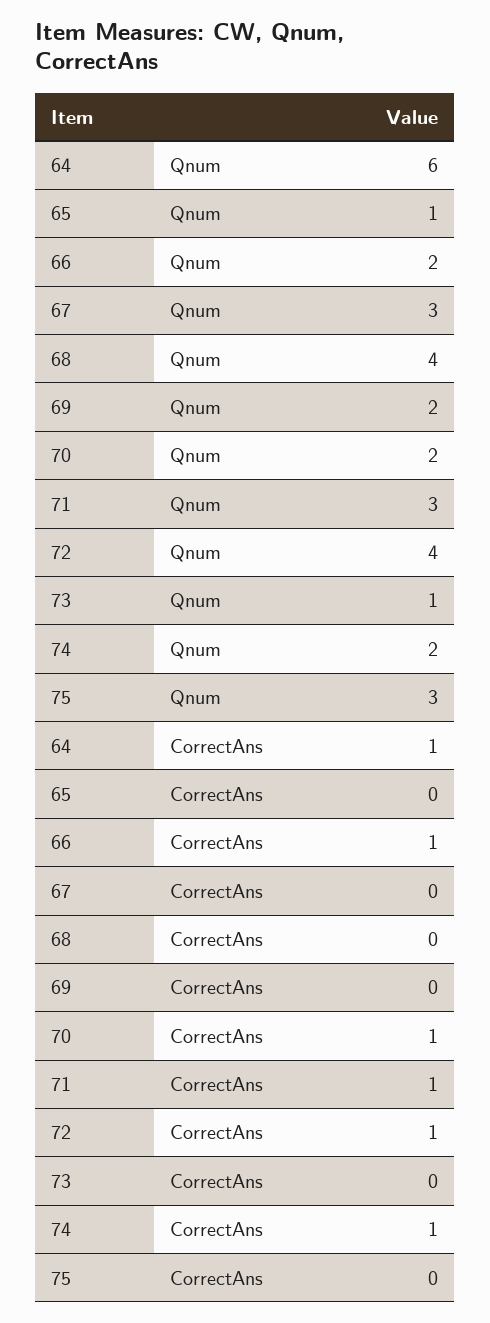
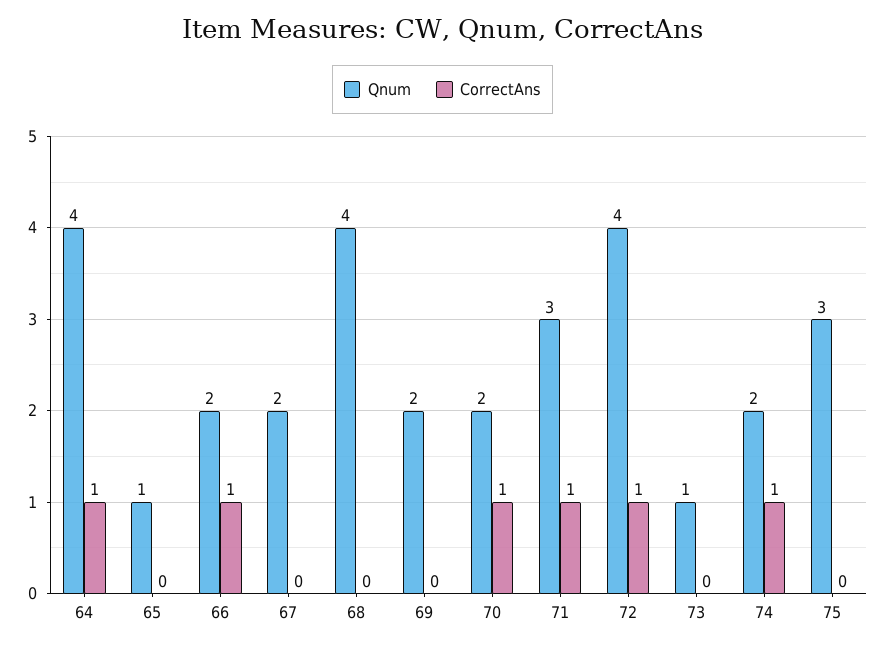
Qnum, 64: 6 -> 4
Qnum, 67: 3 -> 2

